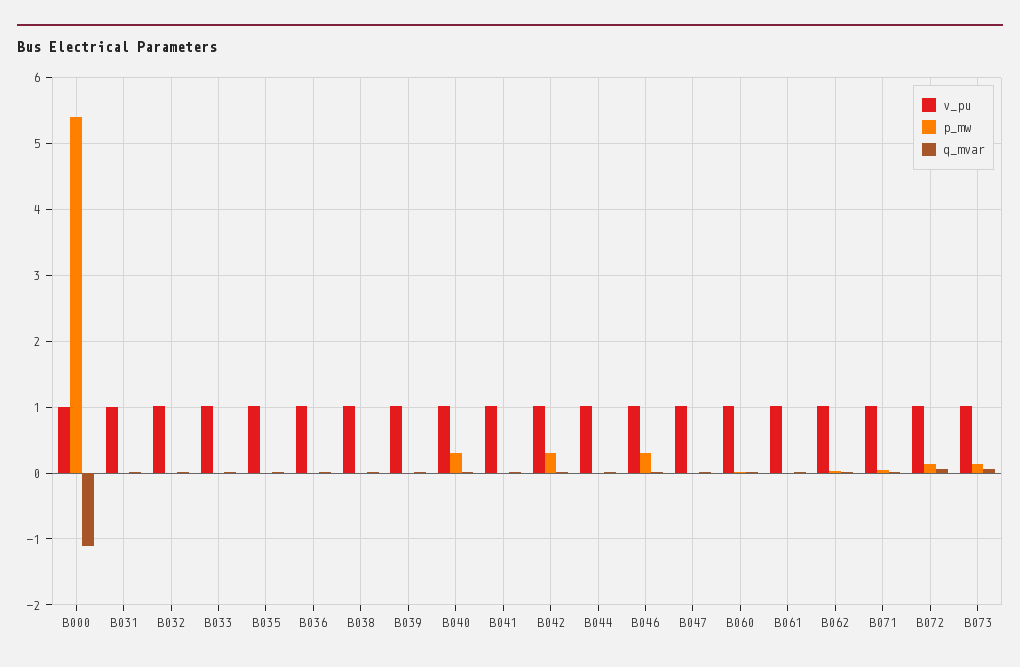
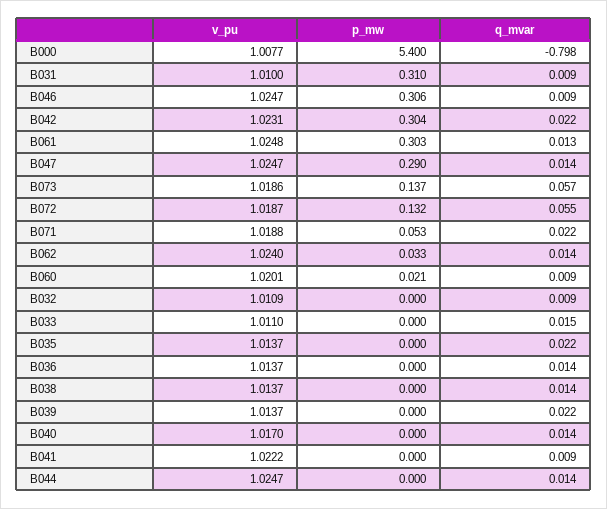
q_mvar, B000: -1.1 -> -0.798
p_mw, B031: 0 -> 0.31
p_mw, B040: 0.3 -> 0
p_mw, B047: 0 -> 0.29
p_mw, B061: 0 -> 0.303

